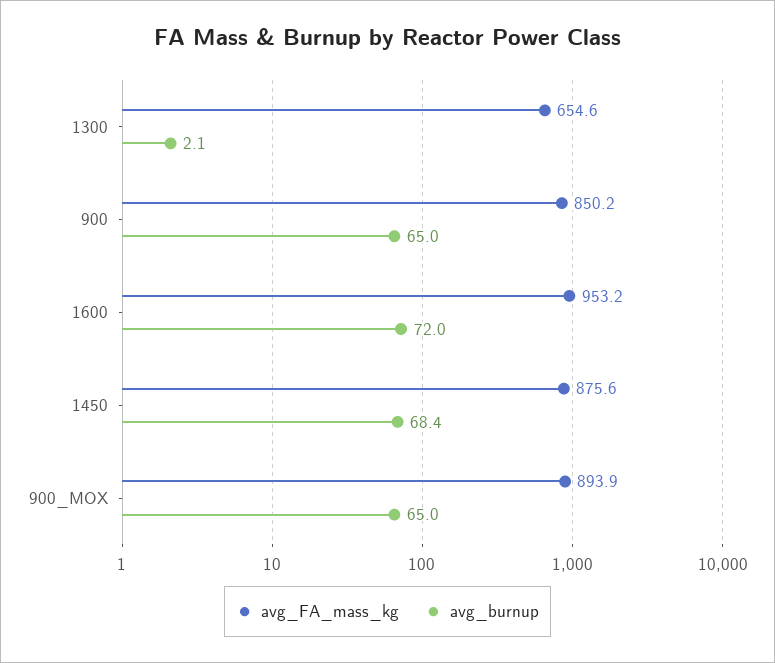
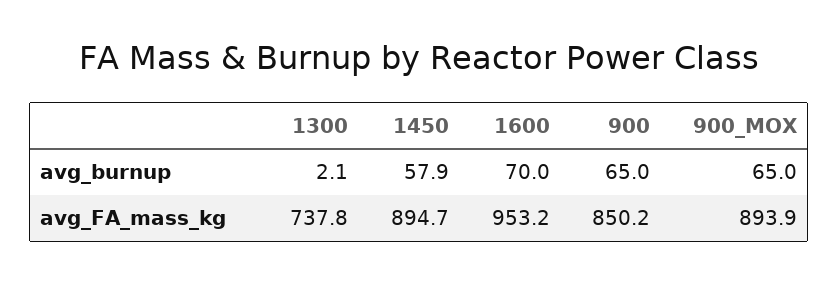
avg_FA_mass_kg, 1300: 654.6 -> 737.8
avg_burnup, 1600: 72 -> 70
avg_FA_mass_kg, 1450: 875.6 -> 894.7
avg_burnup, 1450: 68.4 -> 57.9

